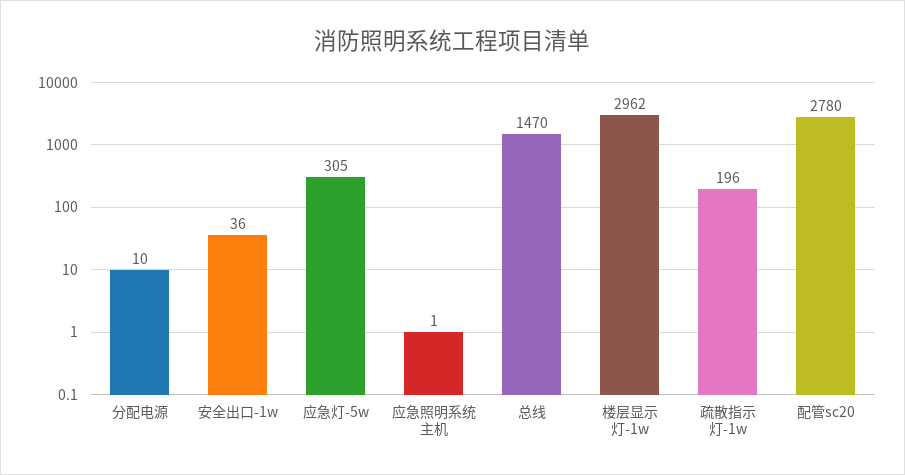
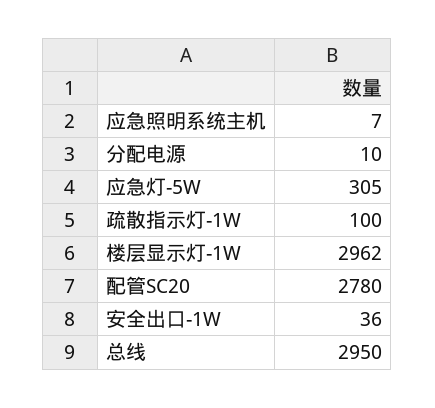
应急照明系统主机: 1 -> 7
总线: 1470 -> 2950
疏散指示灯-1w: 196 -> 100

